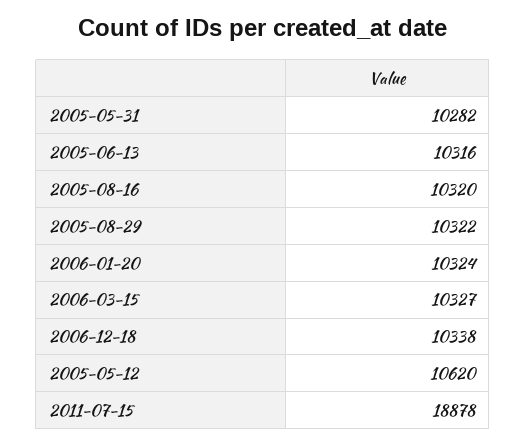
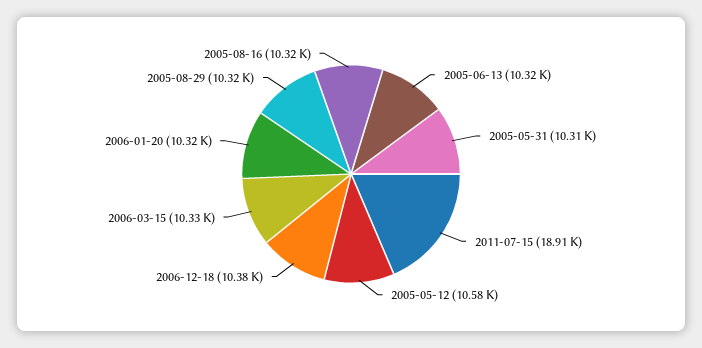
2005-05-31: 10282 -> 10310
2006-12-18: 10338 -> 10380
2005-05-12: 10620 -> 10580
2011-07-15: 18878 -> 18910

